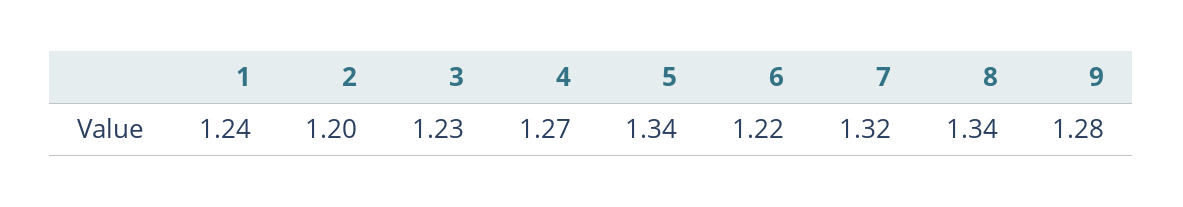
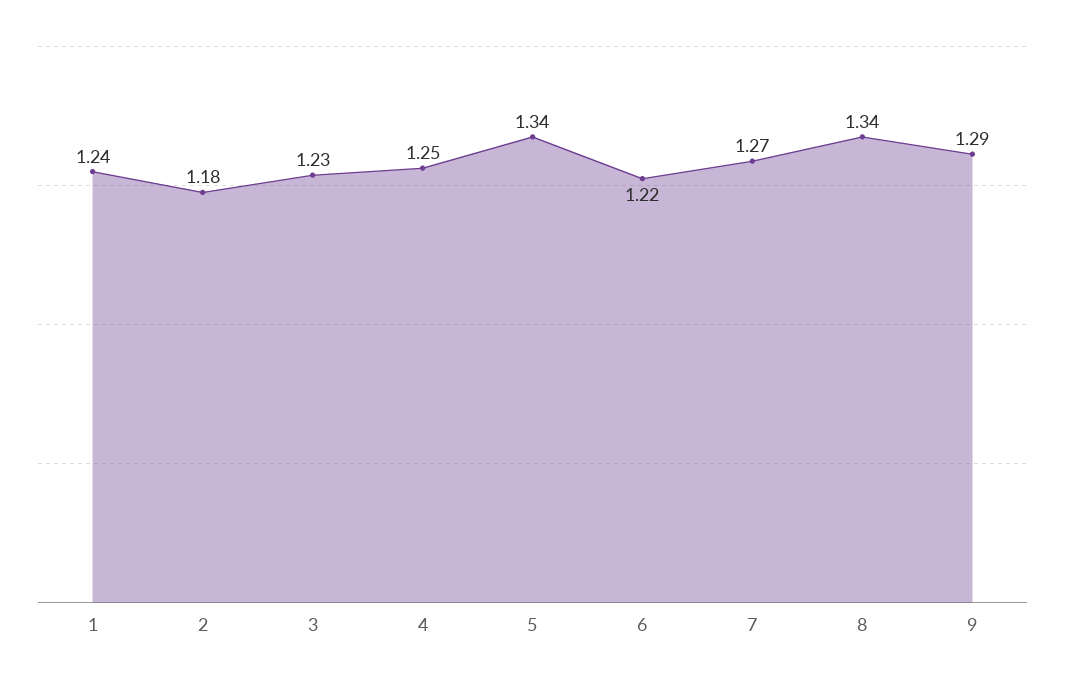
2: 1.2 -> 1.18
4: 1.27 -> 1.25
7: 1.32 -> 1.27
9: 1.28 -> 1.29

